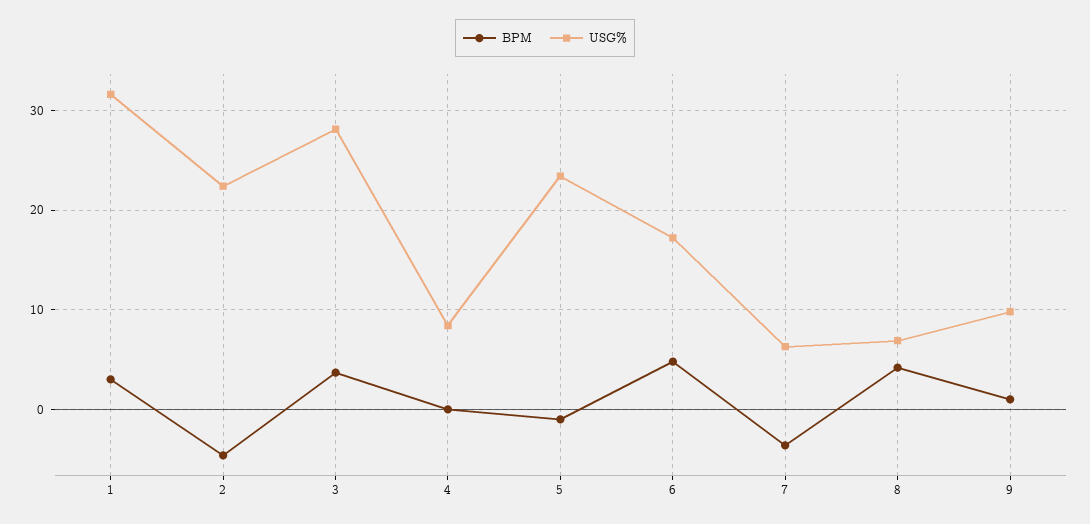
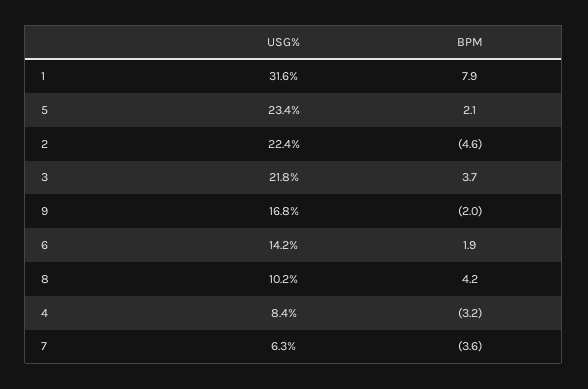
BPM, 1: 3 -> 7.9
USG%, 3: 28 -> 21.8
BPM, 4: 0 -> -3.2
BPM, 5: -1 -> 2.1
BPM, 6: 5 -> 1.9
USG%, 6: 17 -> 14.2
USG%, 8: 7 -> 10.2
BPM, 9: 1 -> -2
USG%, 9: 10 -> 16.8

